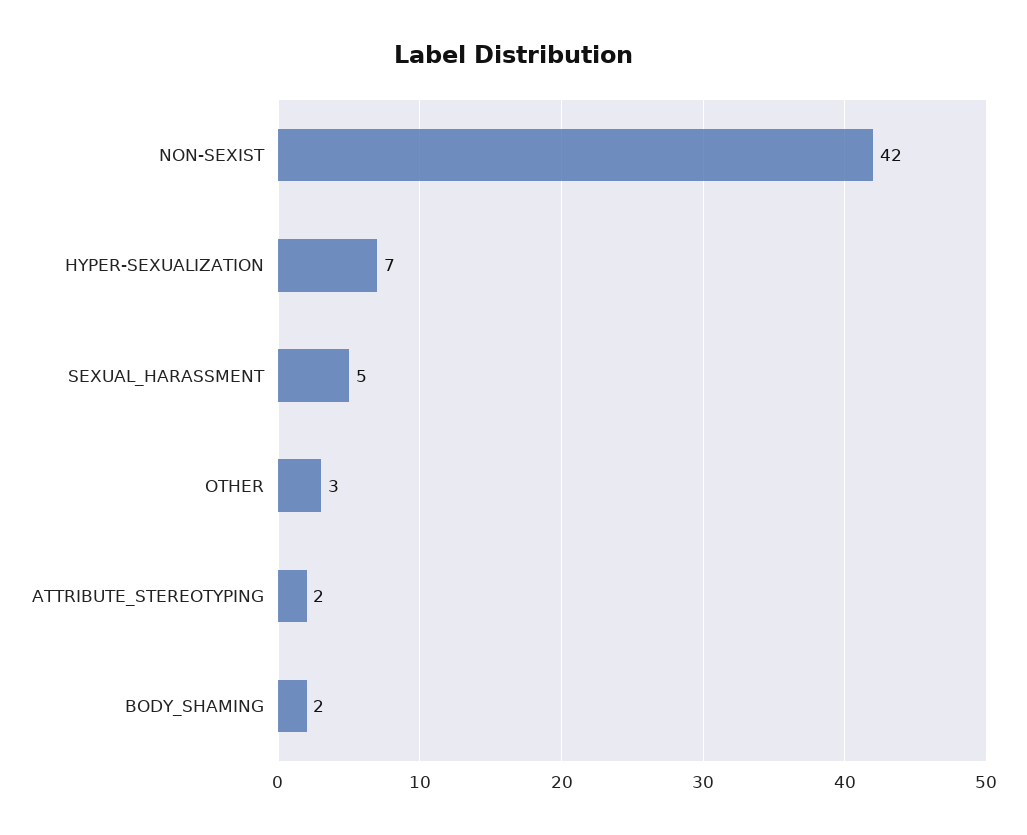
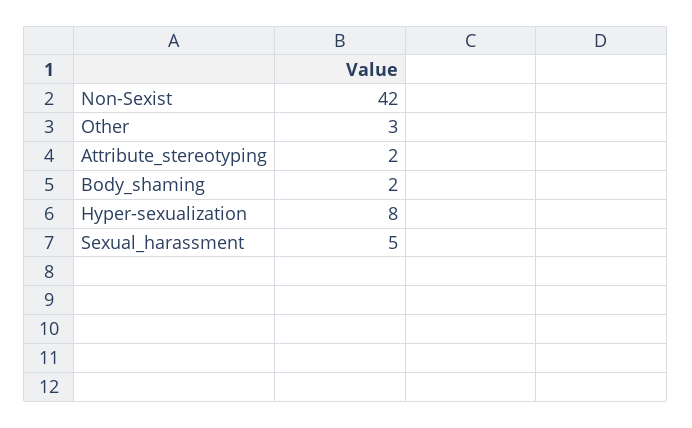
HYPER-SEXUALIZATION: 7 -> 8

